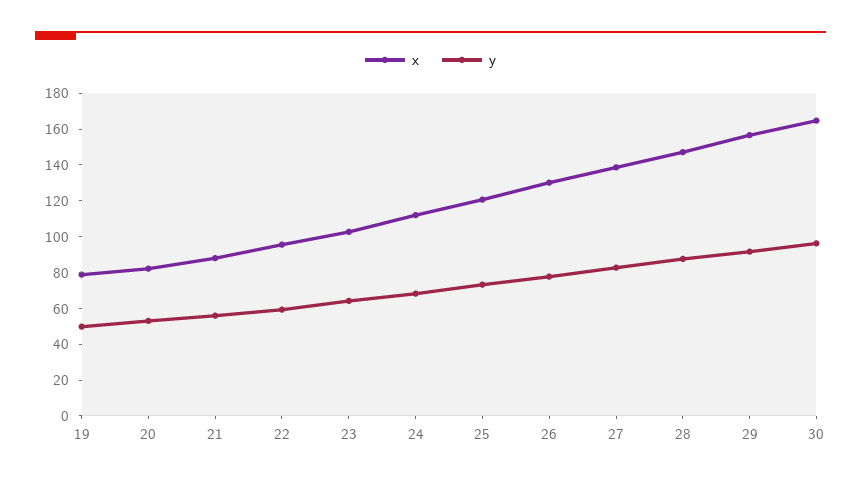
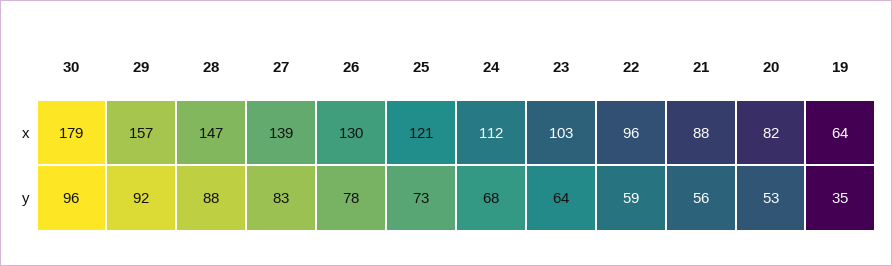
x, 19: 80 -> 64
y, 19: 50 -> 35
x, 30: 165 -> 179

